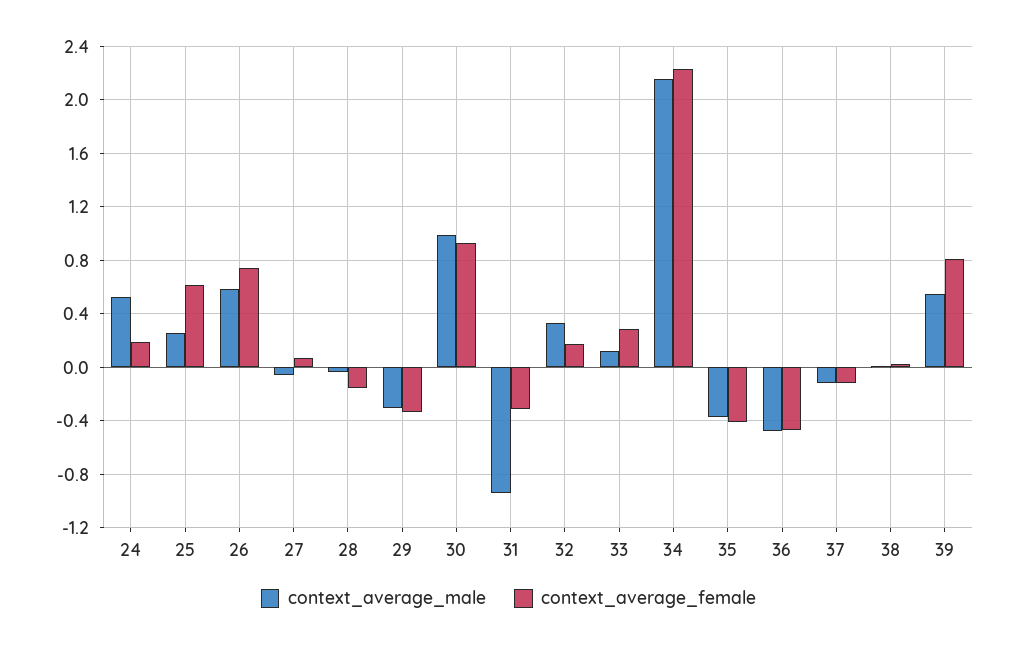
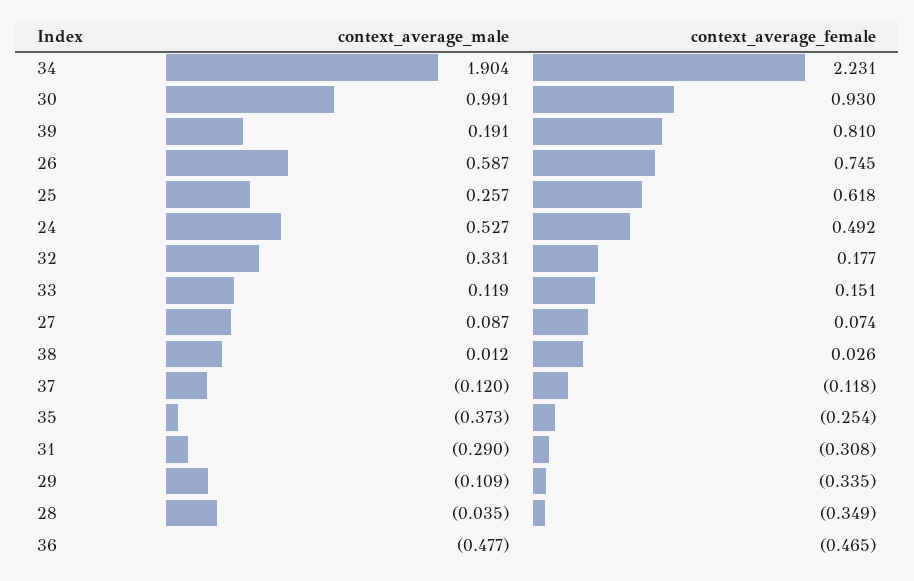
context_average_female, 24: 0.2 -> 0.492
context_average_male, 27: -0.05 -> 0.087
context_average_female, 28: -0.15 -> -0.349
context_average_male, 29: -0.3 -> -0.109
context_average_male, 31: -0.95 -> -0.29
context_average_female, 33: 0.3 -> 0.151
context_average_male, 34: 2.15 -> 1.904
context_average_female, 35: -0.4 -> -0.254
context_average_male, 39: 0.55 -> 0.191

